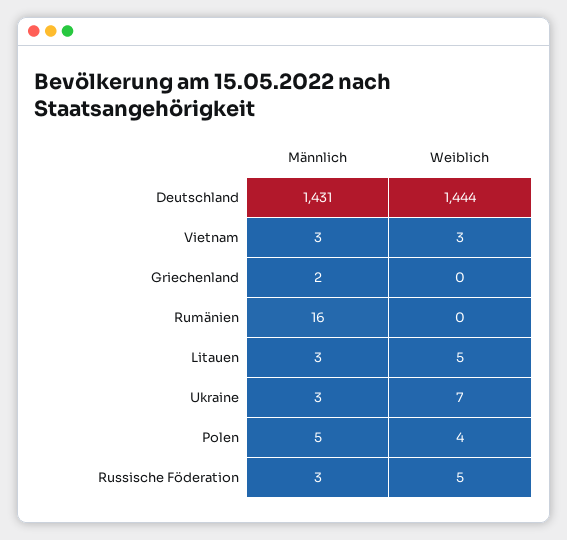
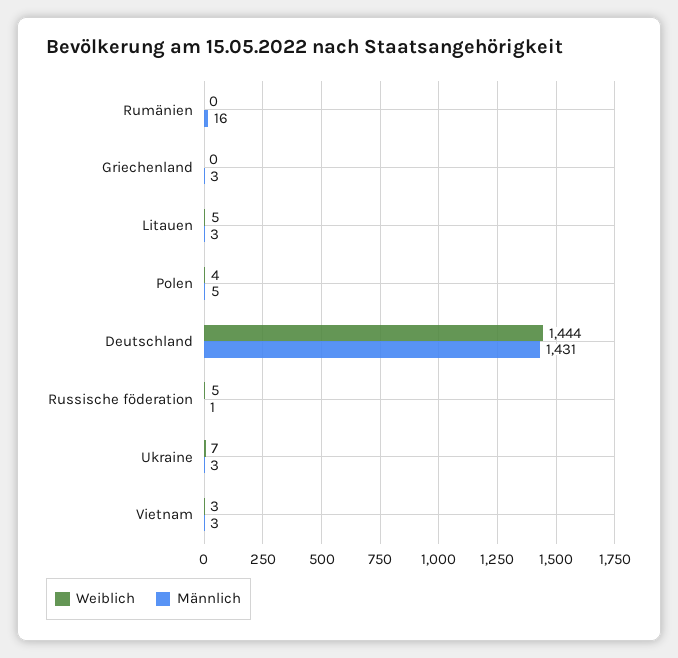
Männlich, Griechenland: 2 -> 3
Männlich, Russische Föderation: 3 -> 1

